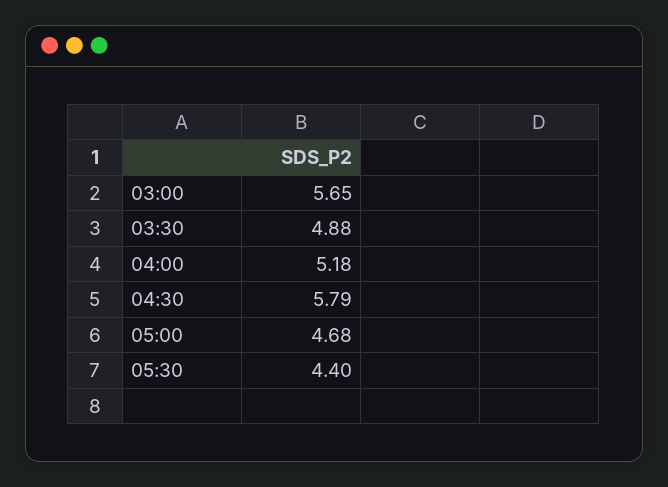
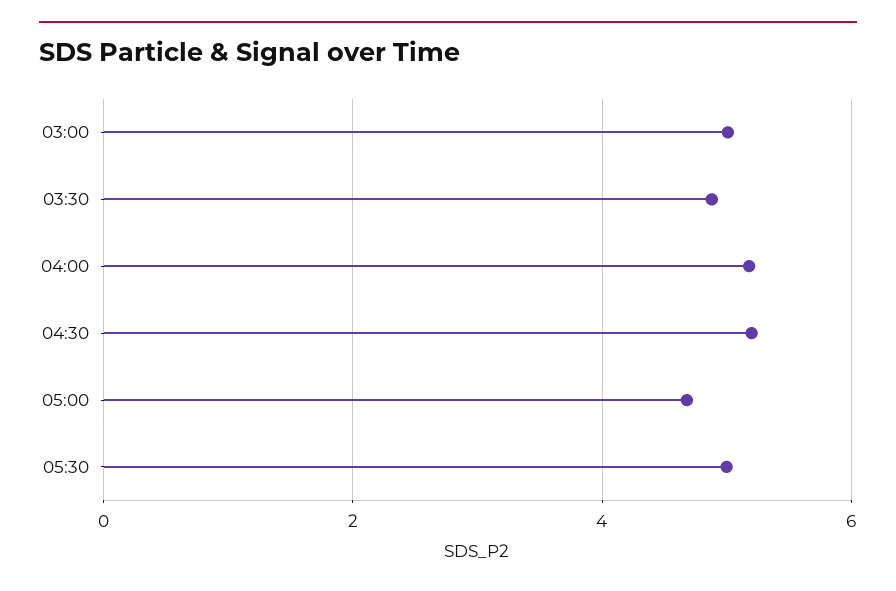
03:00: 5.65 -> 5
04:30: 5.79 -> 5.2
05:30: 4.4 -> 5

